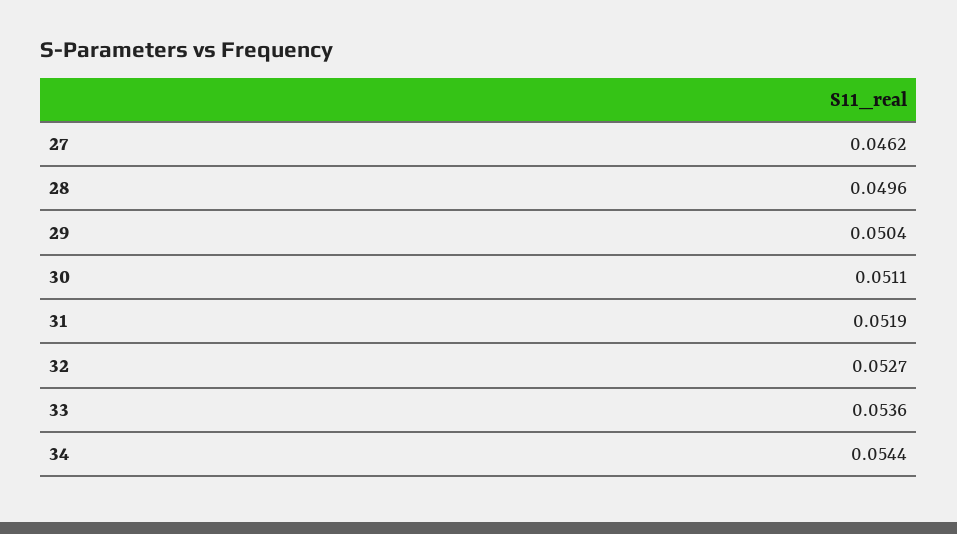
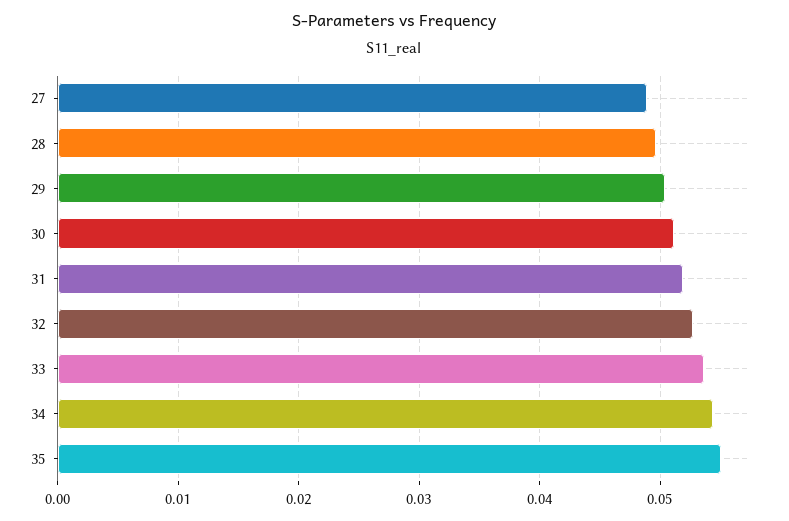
27: 0.0462 -> 0.049
35: none -> 0.055

